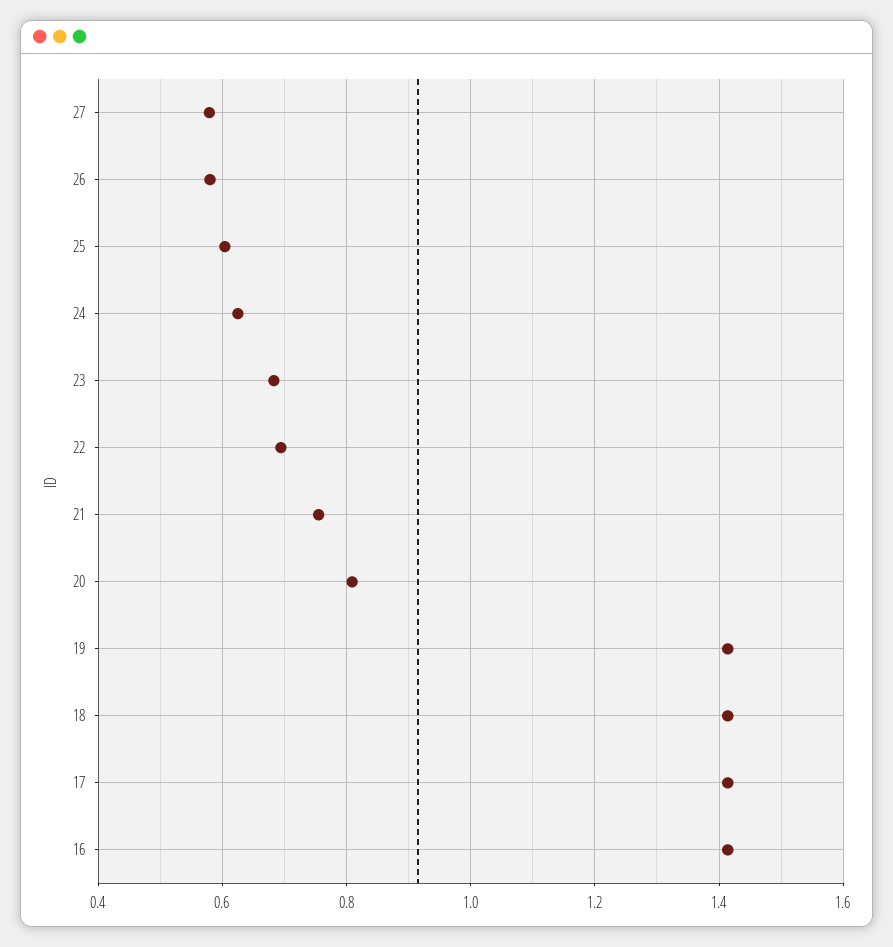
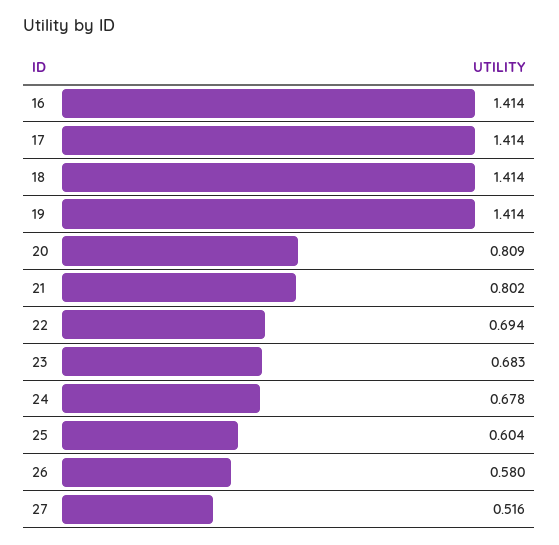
27: 0.58 -> 0.516
24: 0.62 -> 0.678
21: 0.76 -> 0.802

